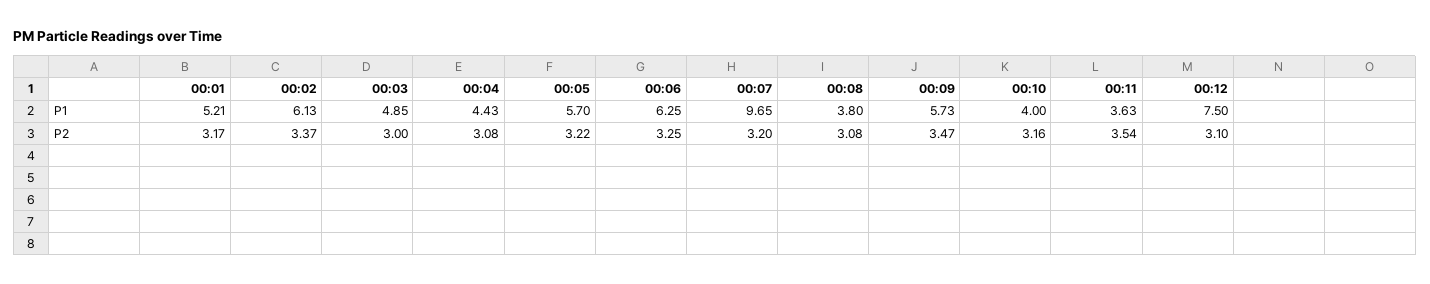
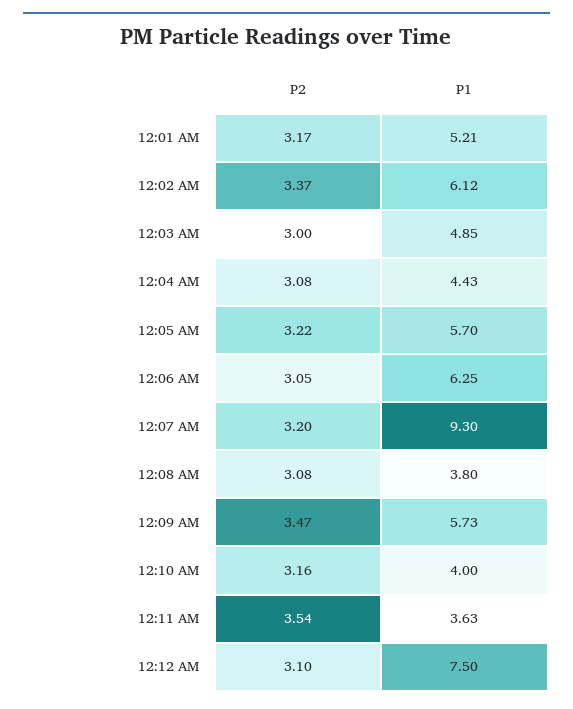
00:02, P1: 6.13 -> 6.12
00:07, P1: 9.65 -> 9.3
00:06, P2: 3.25 -> 3.05

